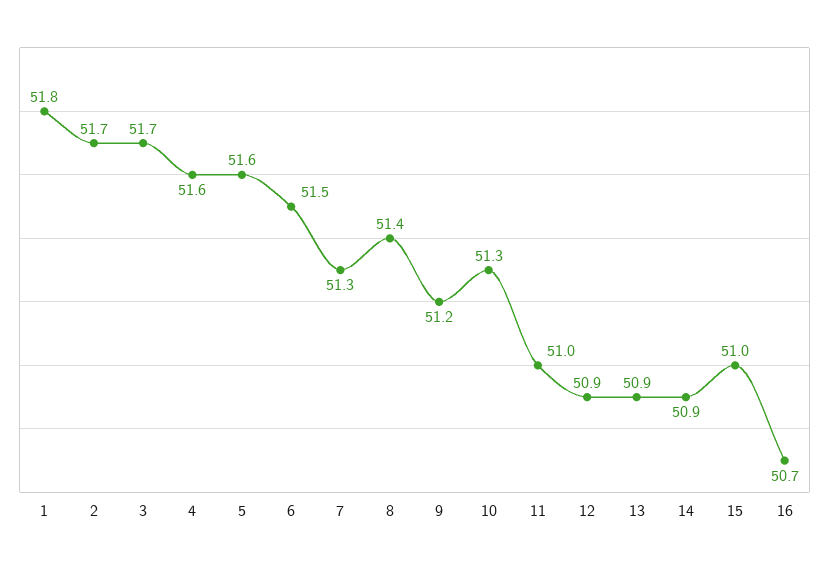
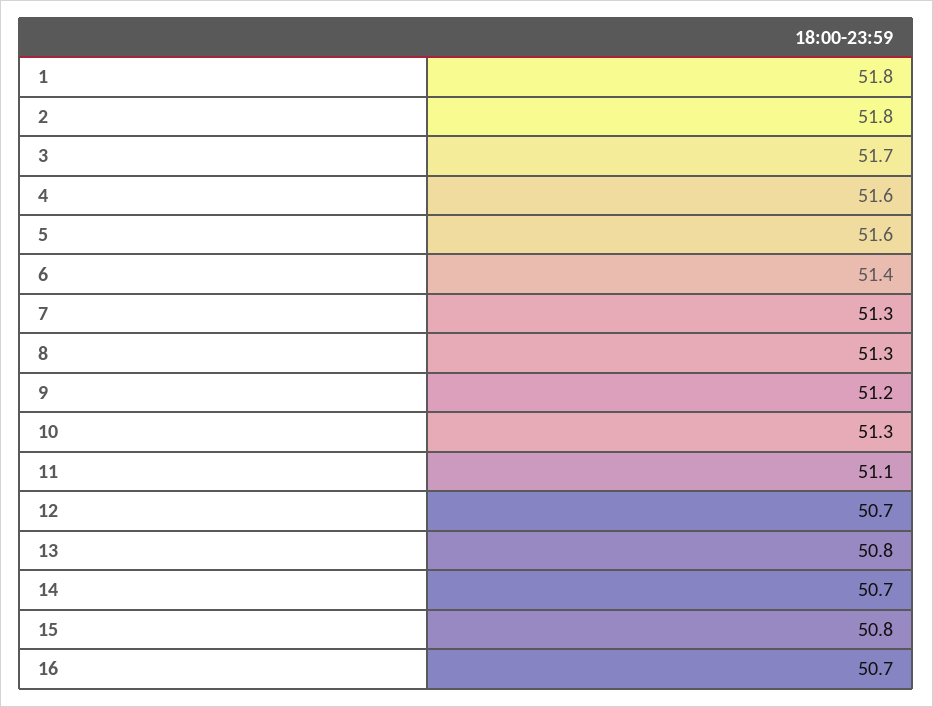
2: 51.7 -> 51.8
6: 51.5 -> 51.4
8: 51.4 -> 51.3
11: 51 -> 51.1
12: 50.9 -> 50.7
13: 50.9 -> 50.8
14: 50.9 -> 50.7
15: 51 -> 50.8

